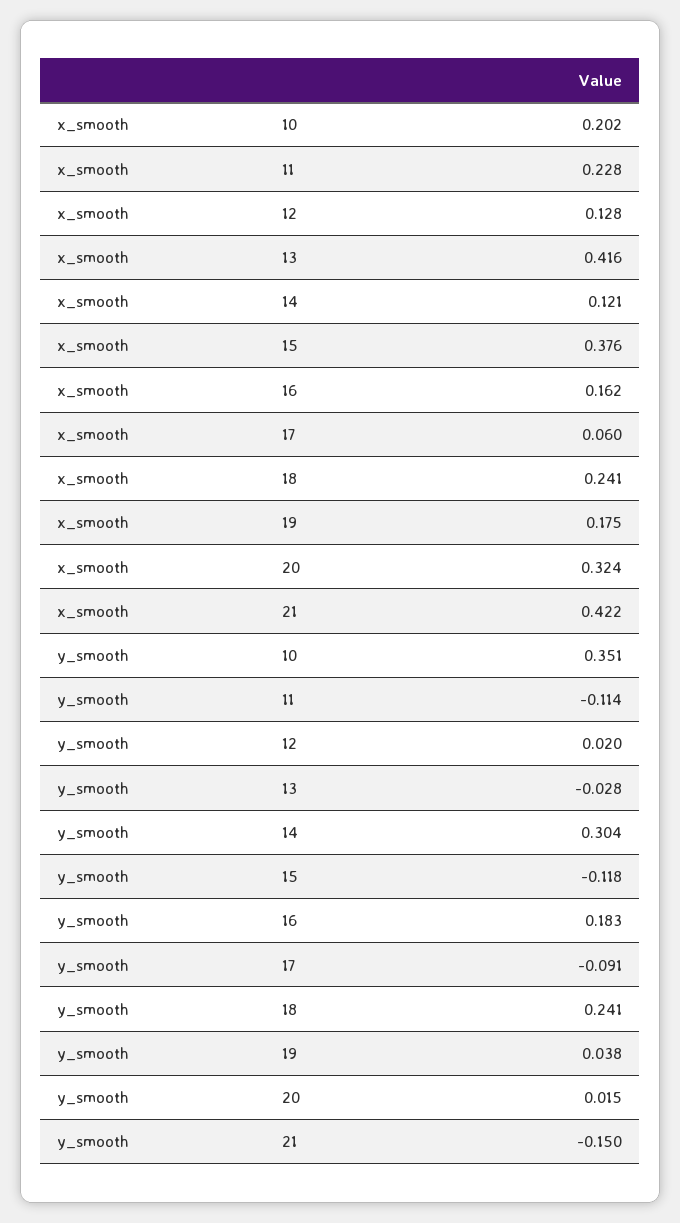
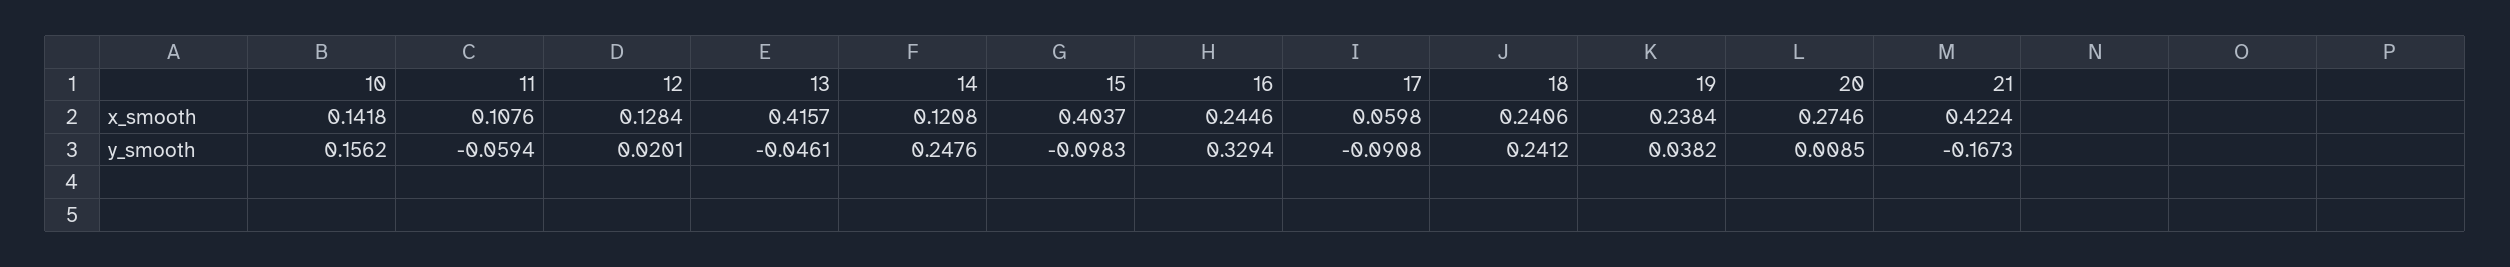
x_smooth, 10: 0.202 -> 0.1418
x_smooth, 11: 0.228 -> 0.1076
x_smooth, 15: 0.376 -> 0.4037
x_smooth, 16: 0.162 -> 0.2446
x_smooth, 19: 0.175 -> 0.2384
x_smooth, 20: 0.324 -> 0.2746
y_smooth, 10: 0.351 -> 0.1562
y_smooth, 11: -0.114 -> -0.0594
y_smooth, 13: -0.028 -> -0.0461
y_smooth, 14: 0.304 -> 0.2476
y_smooth, 15: -0.118 -> -0.0983
y_smooth, 16: 0.183 -> 0.3294
y_smooth, 20: 0.015 -> 0.0085
y_smooth, 21: -0.15 -> -0.1673

